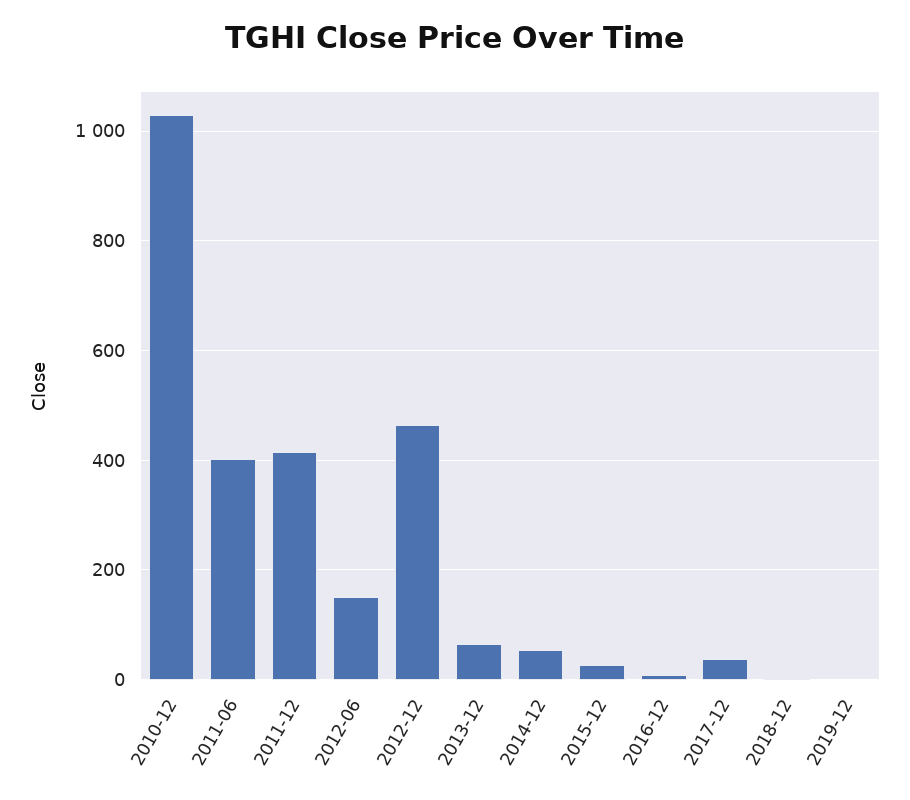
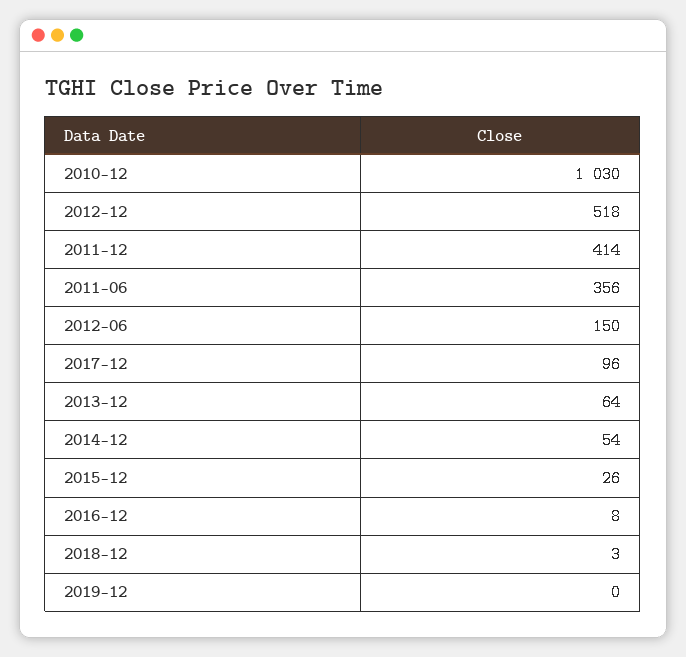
2011-06: 400 -> 356
2012-12: 460 -> 518
2017-12: 40 -> 96

